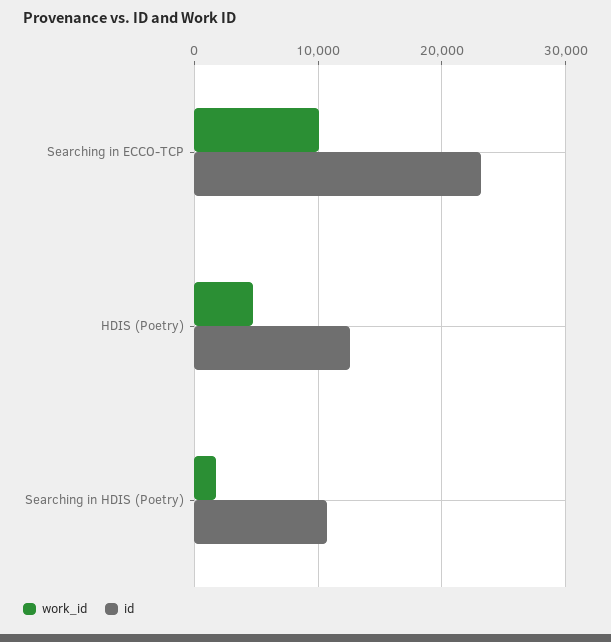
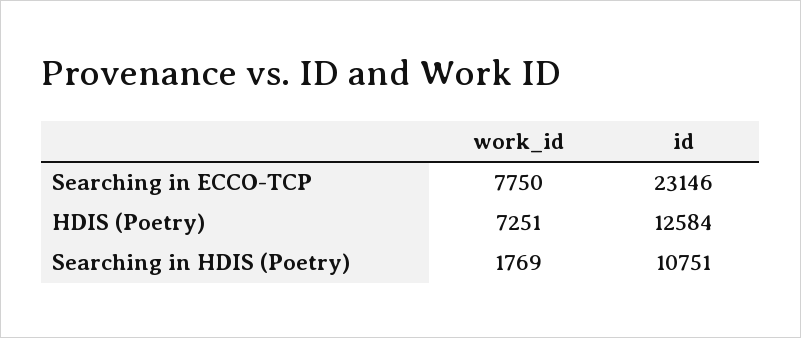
work_id, Searching in ECCO-TCP: 10000 -> 7750
work_id, HDIS (Poetry): 5000 -> 7251

